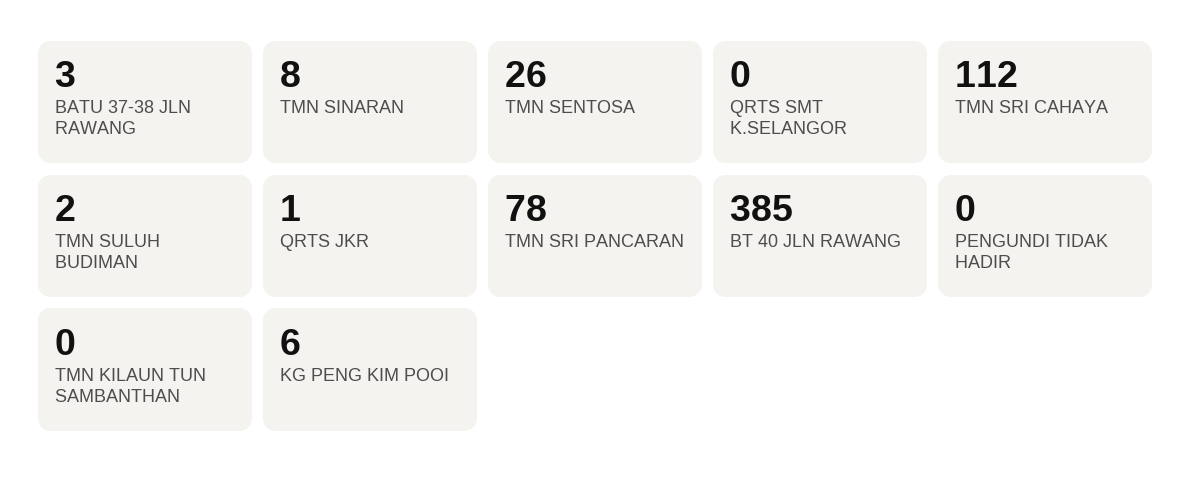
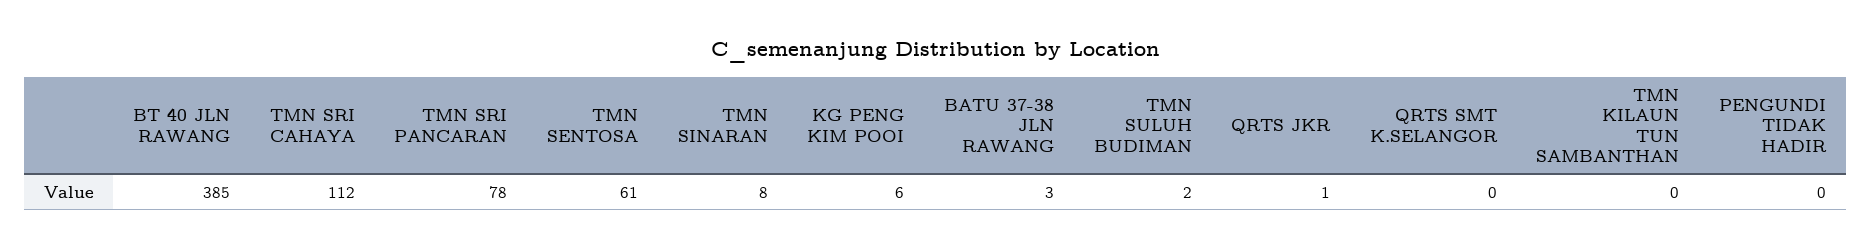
TMN SENTOSA: 26 -> 61

